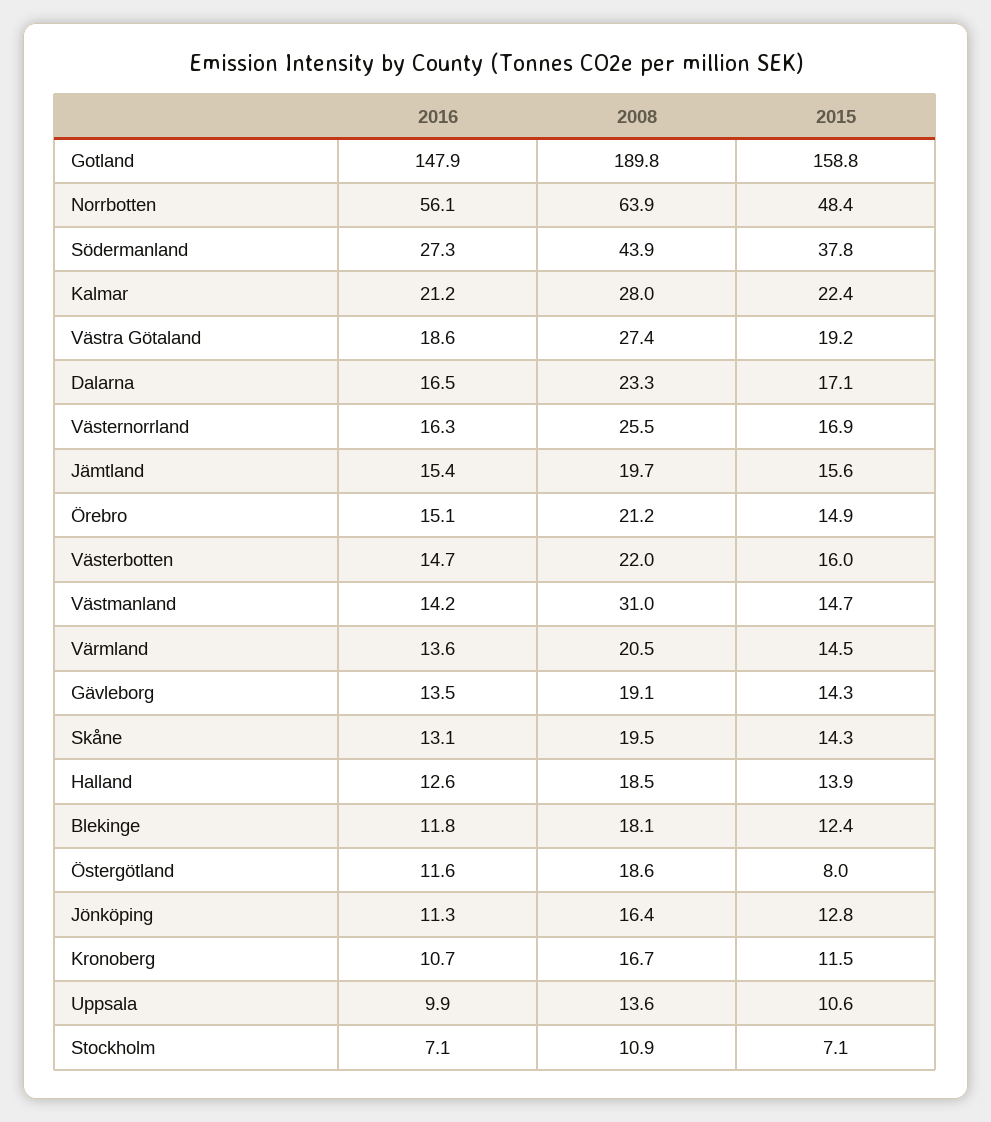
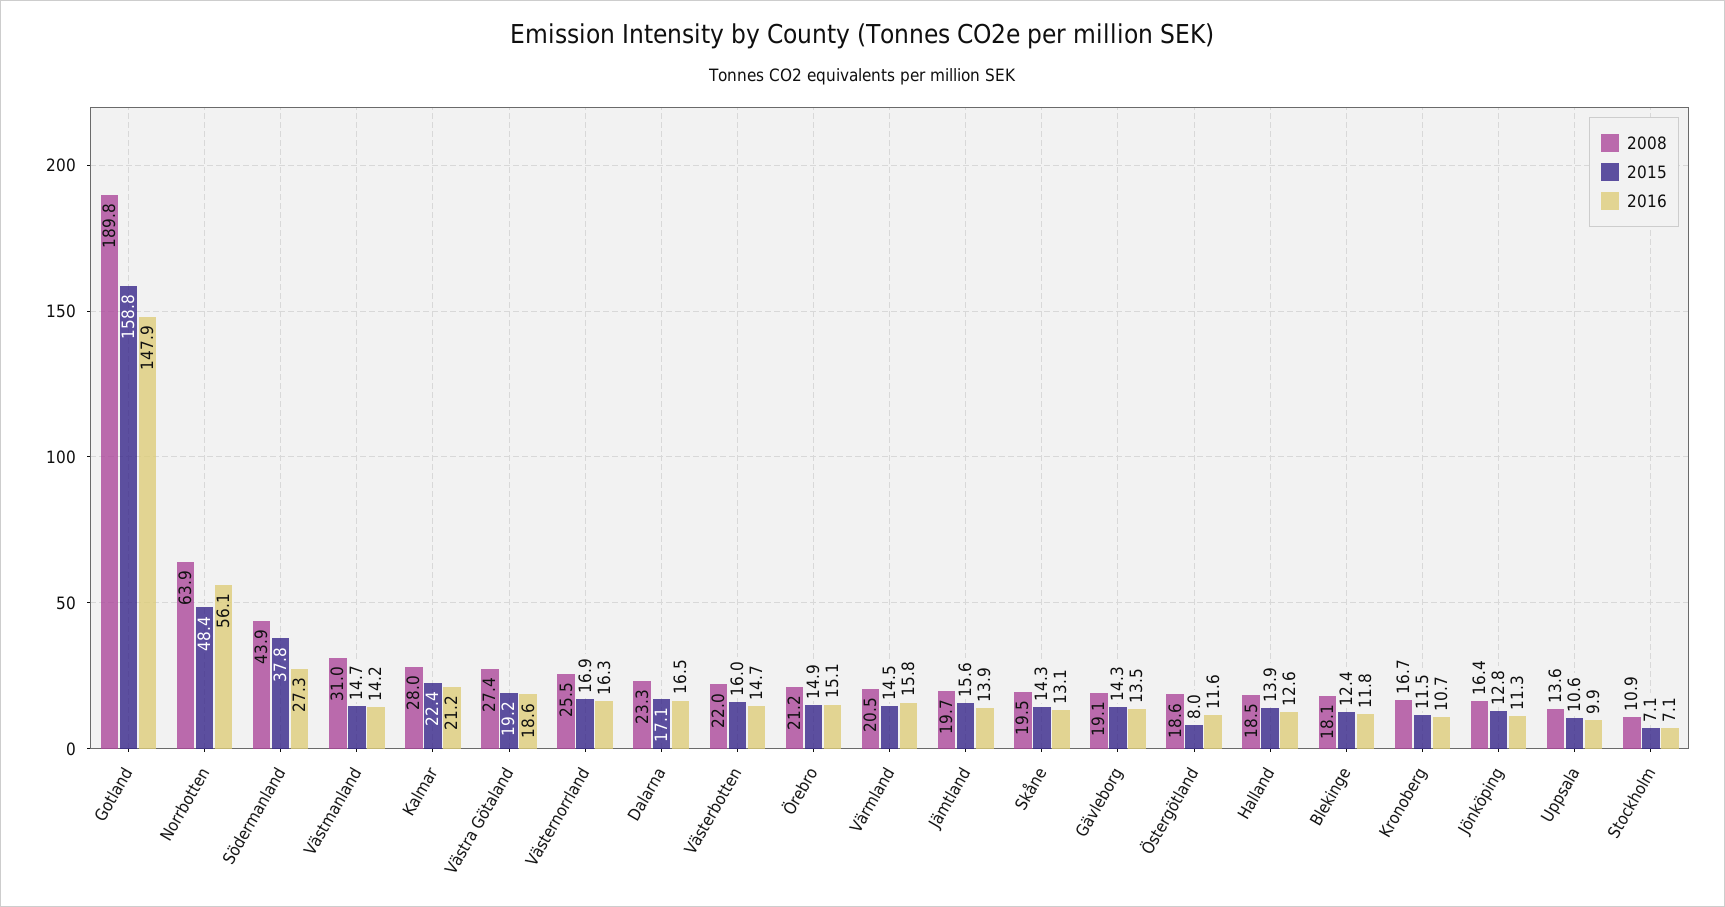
2016, Jämtland: 15.4 -> 13.9
2016, Värmland: 13.6 -> 15.8

